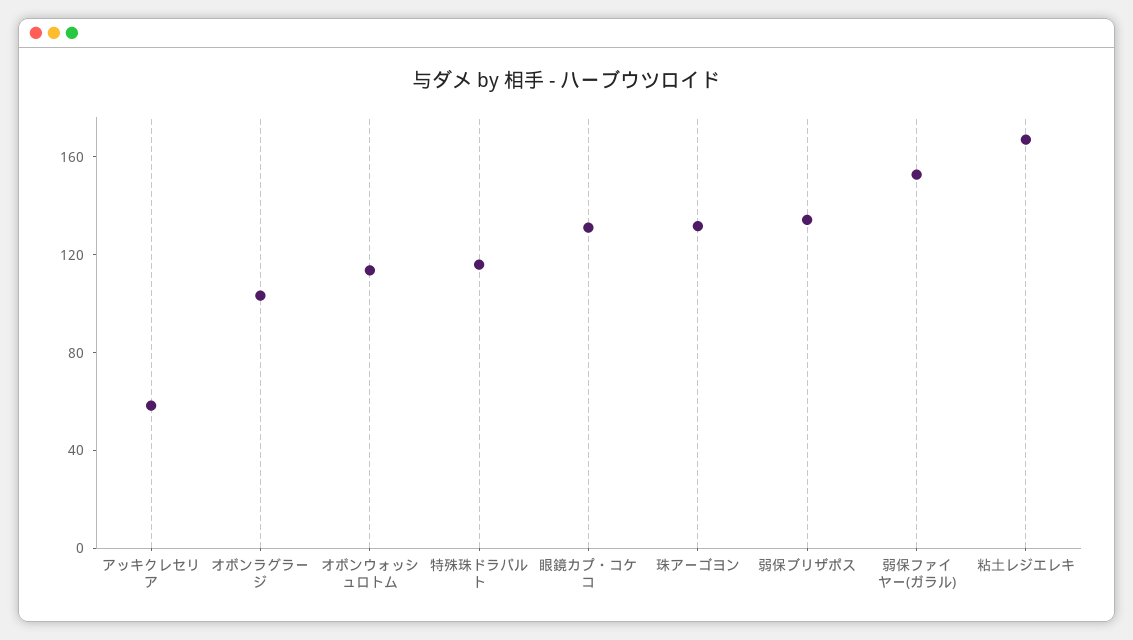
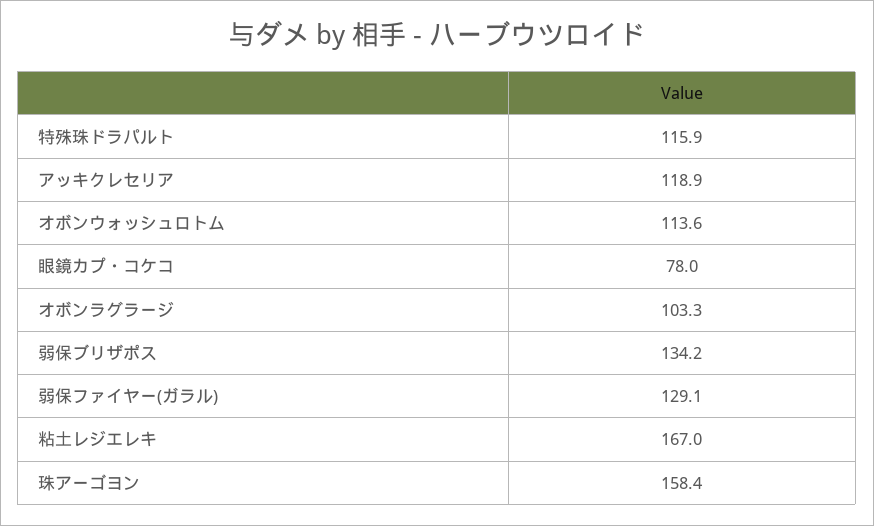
アッキクレセリア: 60 -> 118.9
眼鏡カプ・コケコ: 130 -> 78
珠アーゴヨン: 130 -> 158.4
弱保ファイヤー(ガラル): 150 -> 129.1

